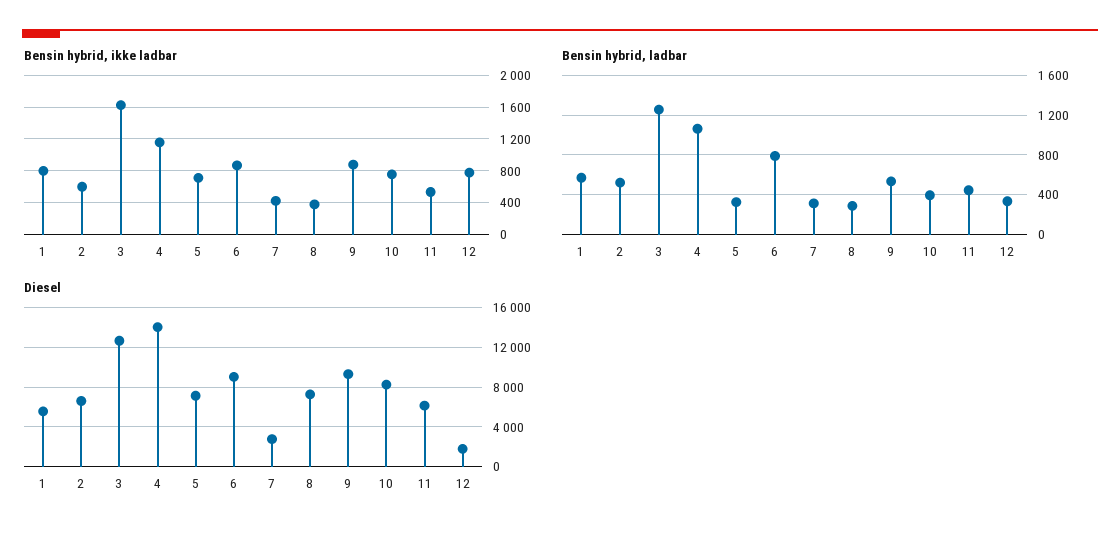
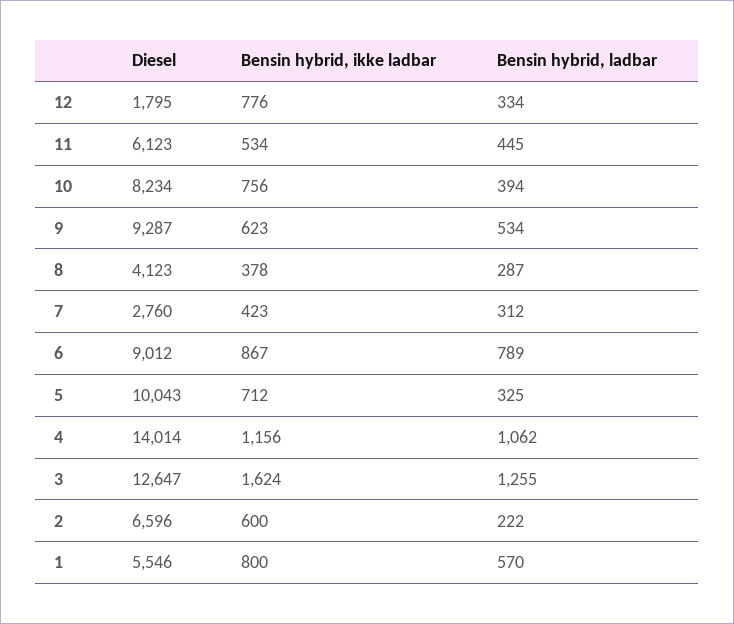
Bensin hybrid, ikke ladbar, 9: 900 -> 623
Bensin hybrid, ladbar, 2: 500 -> 222
Diesel, 5: 7000 -> 10043
Diesel, 8: 7000 -> 4123

